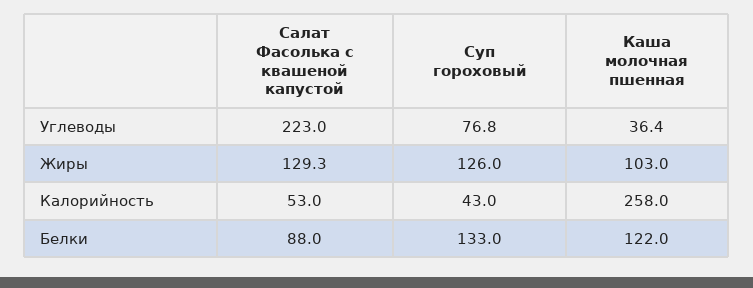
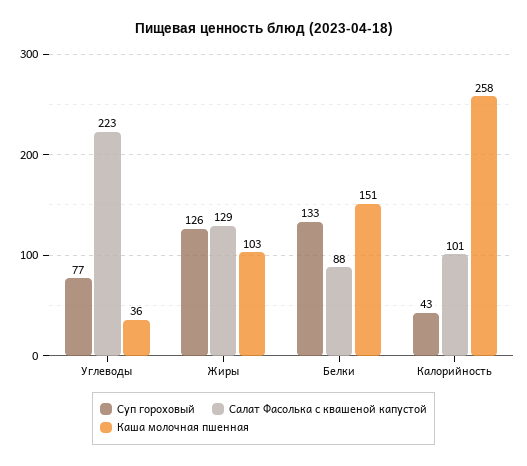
Салат Фасолька с квашеной капустой, Калорийность: 53 -> 101
Каша молочная пшенная, Белки: 122 -> 151

